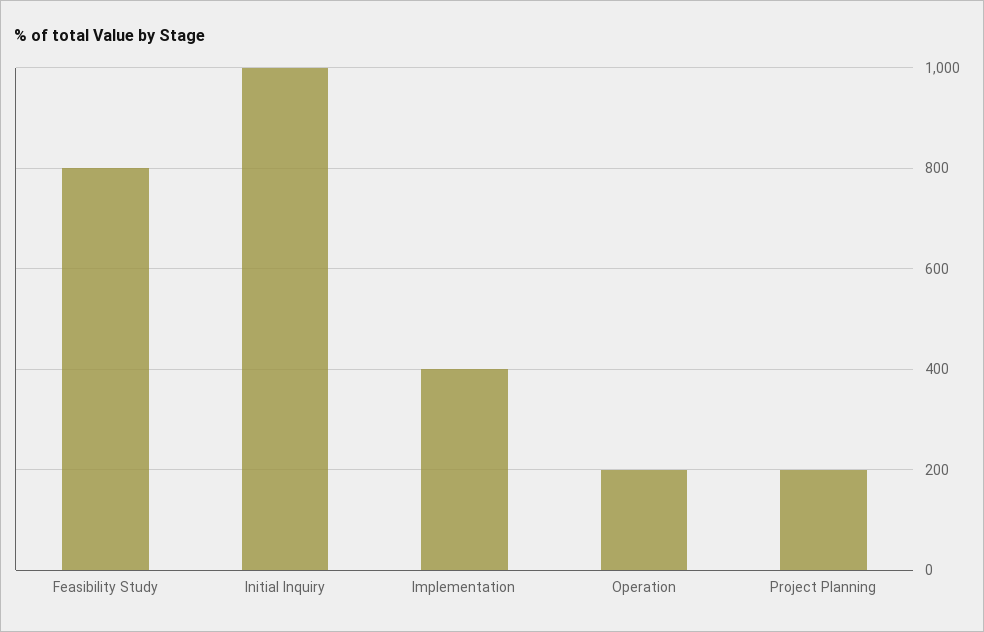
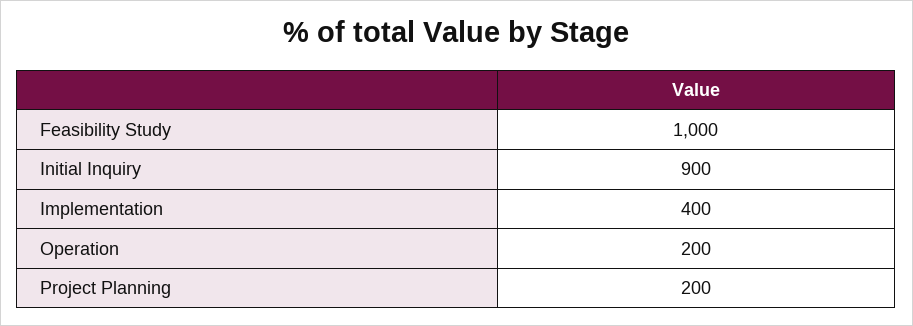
Feasibility Study: 800 -> 1000
Initial Inquiry: 1000 -> 900

